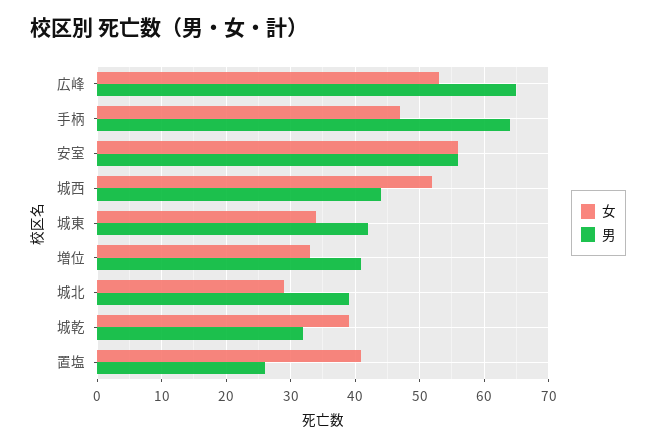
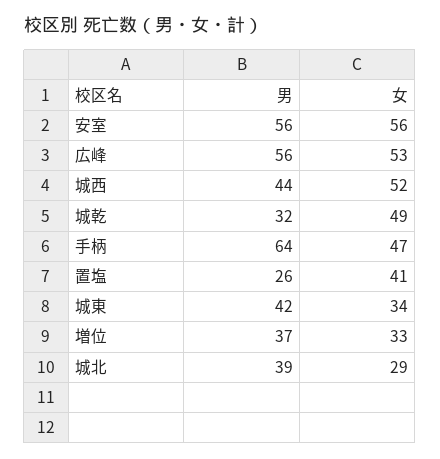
男, 広峰: 65 -> 56
男, 増位: 41 -> 37
女, 城乾: 39 -> 49

